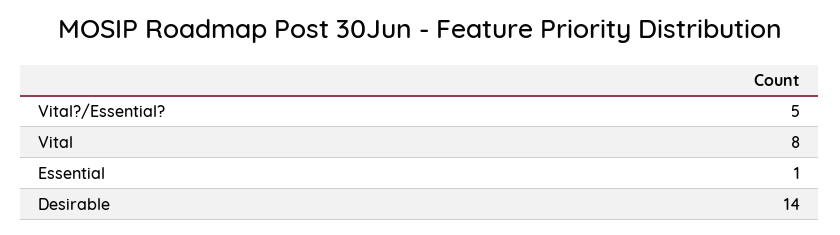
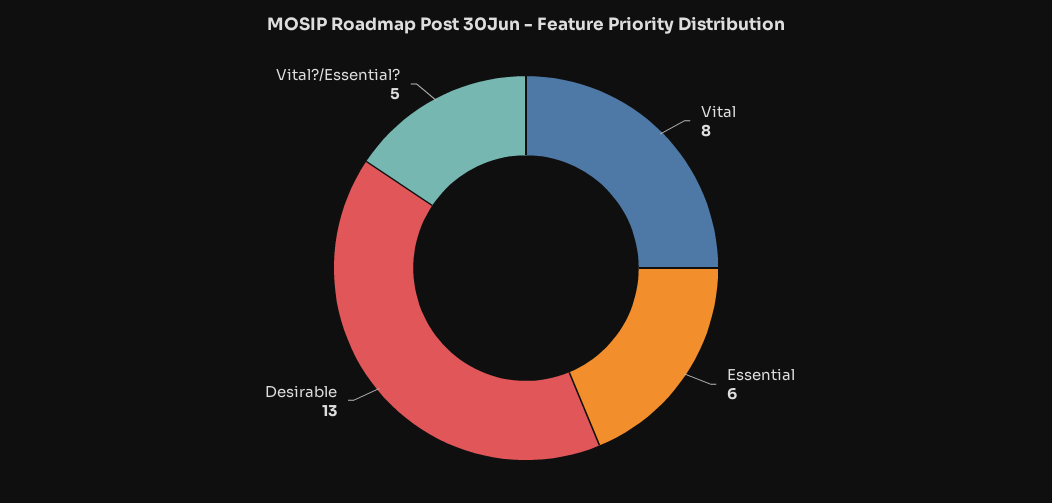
Essential: 1 -> 6
Desirable: 14 -> 13

